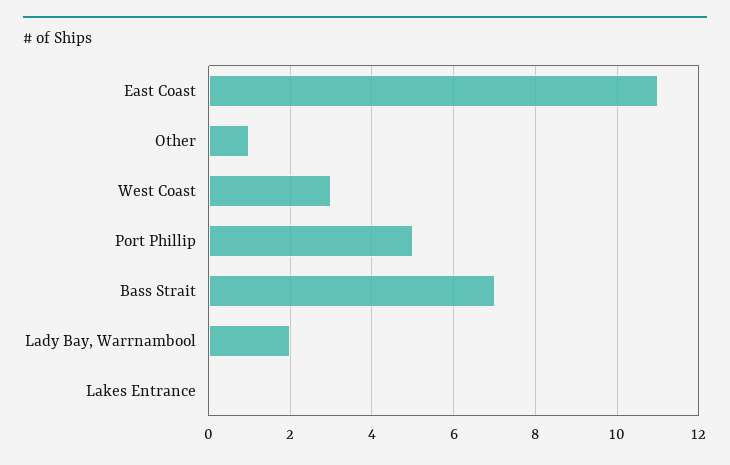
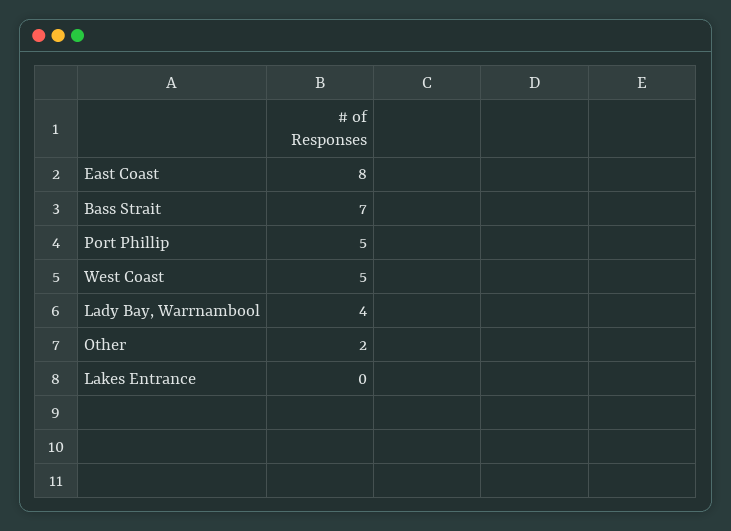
East Coast: 11 -> 8
Other: 1 -> 2
West Coast: 3 -> 5
Lady Bay, Warrnambool: 2 -> 4

